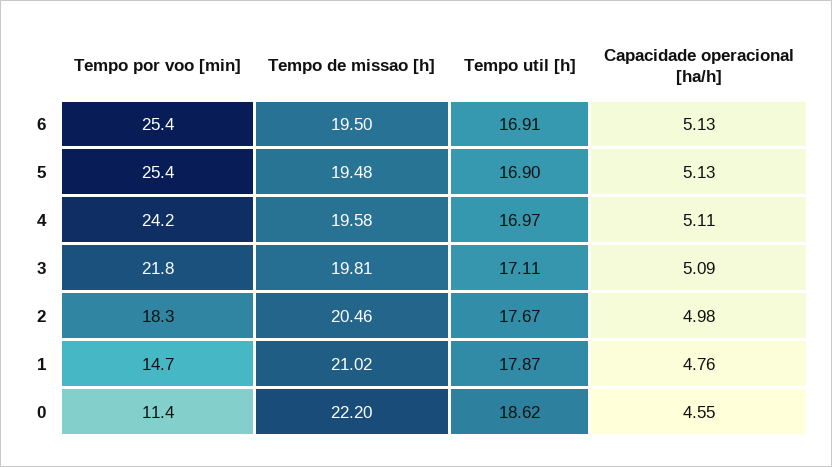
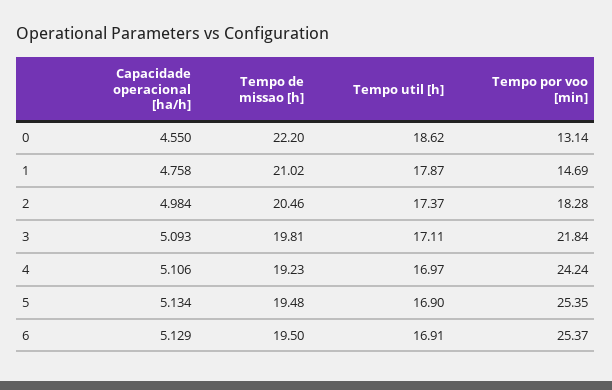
Tempo de missao [h], 4: 19.58 -> 19.23
Tempo util [h], 2: 17.67 -> 17.37
Tempo por voo [min], 0: 11.4 -> 13.14

